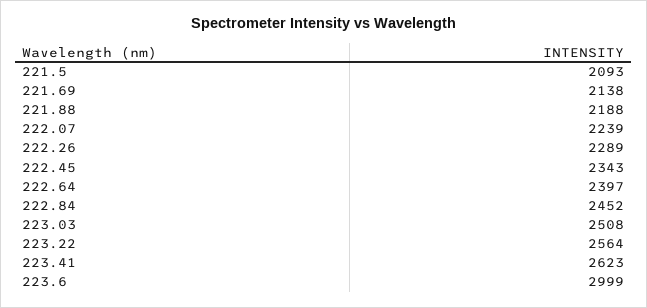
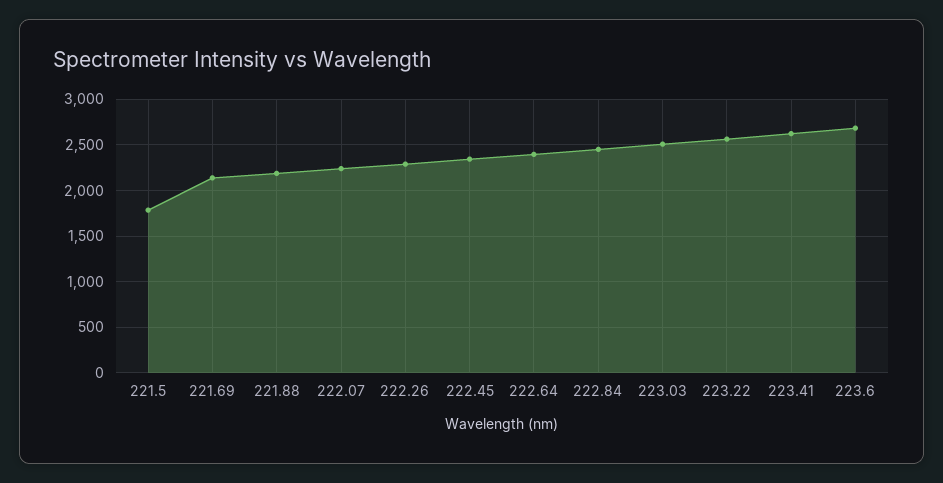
221.5: 2093 -> 1800
223.6: 2999 -> 2700

